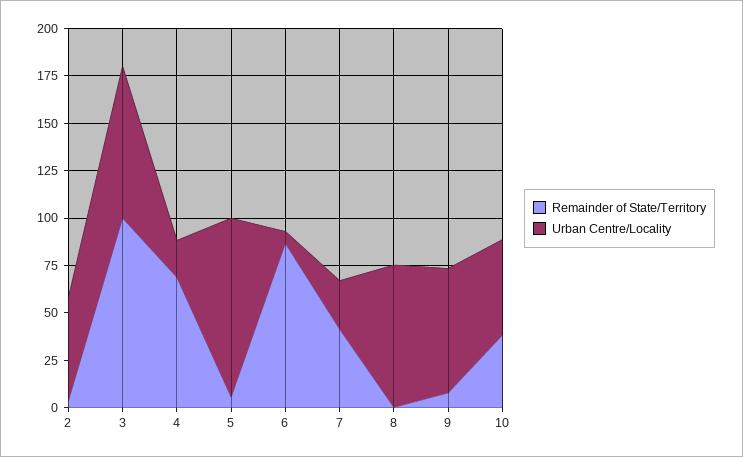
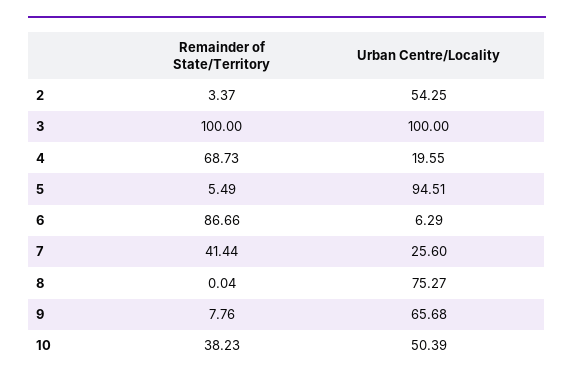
Urban Centre/Locality, 3: 80 -> 100

